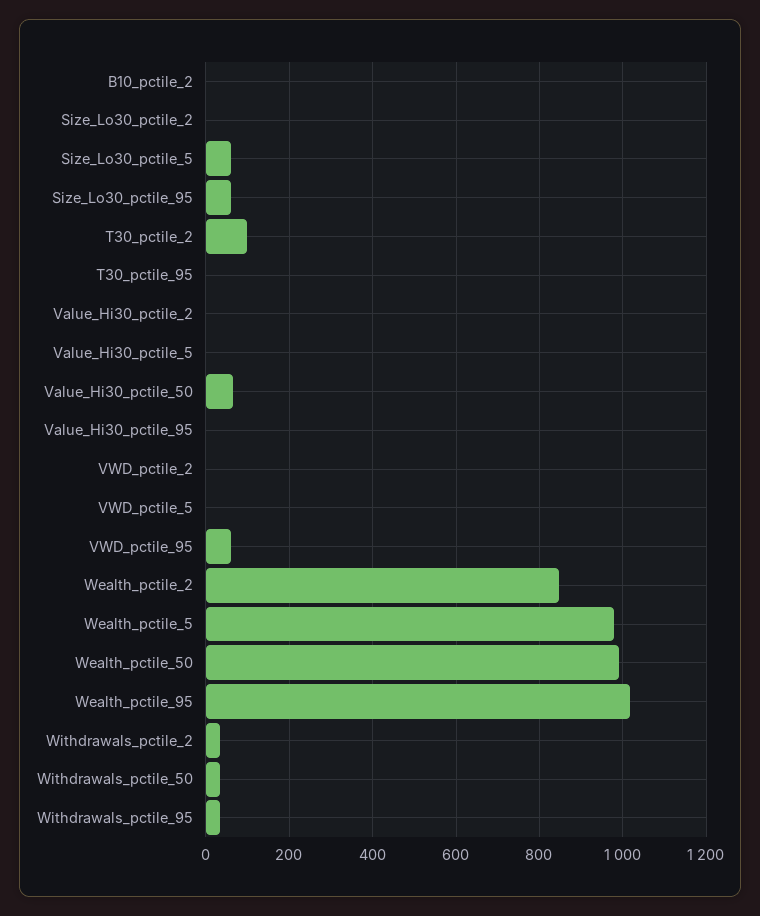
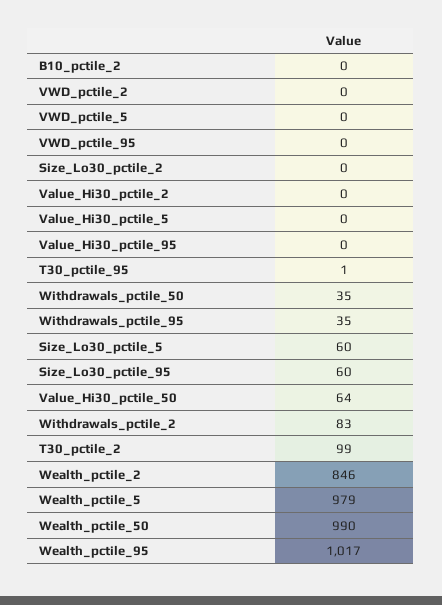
VWD_pctile_95: 60 -> 0
Withdrawals_pctile_2: 40 -> 83

